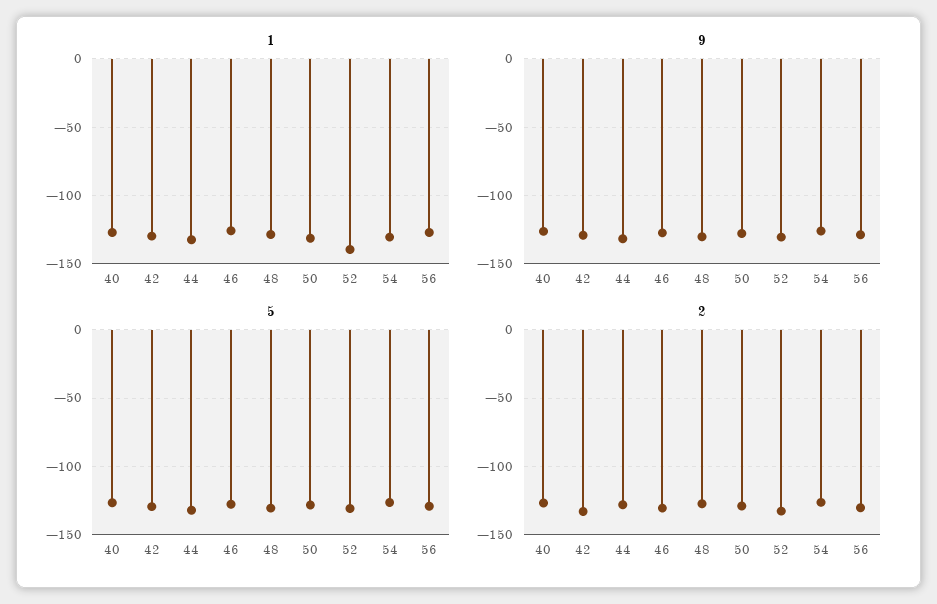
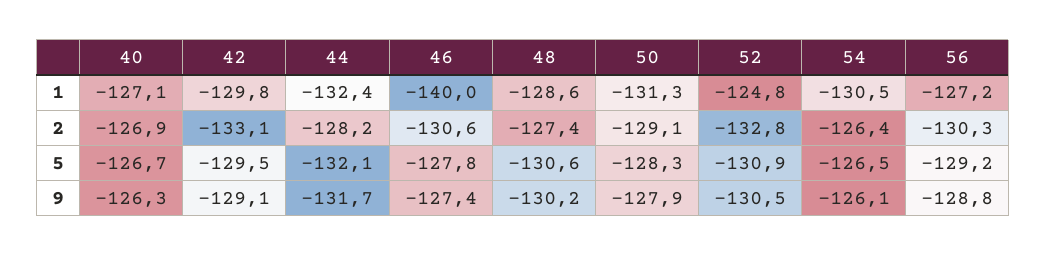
1, 46: -125 -> -140
1, 52: -140 -> -124.8

